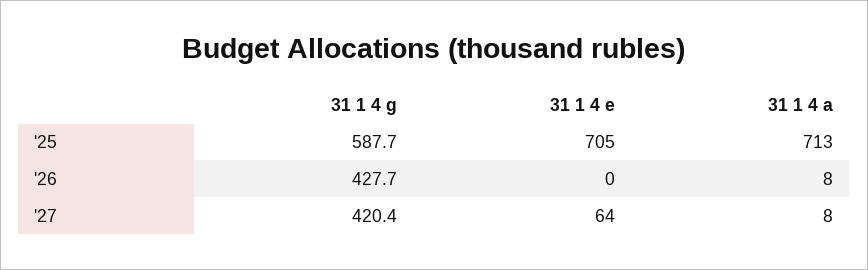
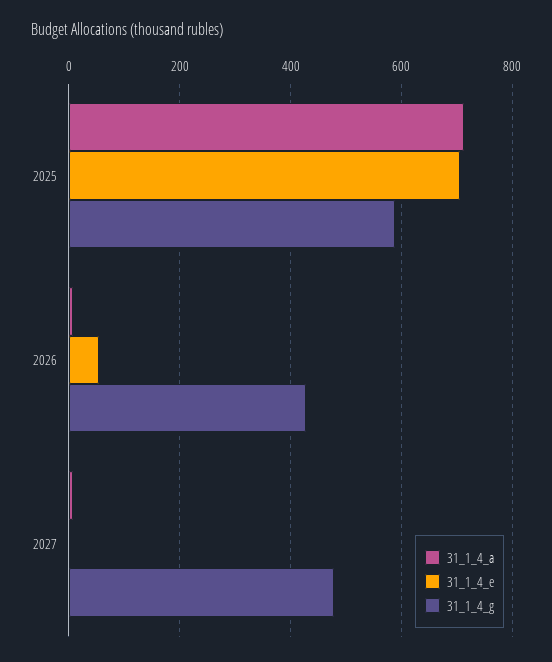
31 1 4 e, '26: 0 -> 60
31 1 4 g, '27: 420.4 -> 480
31 1 4 e, '27: 64 -> 0

